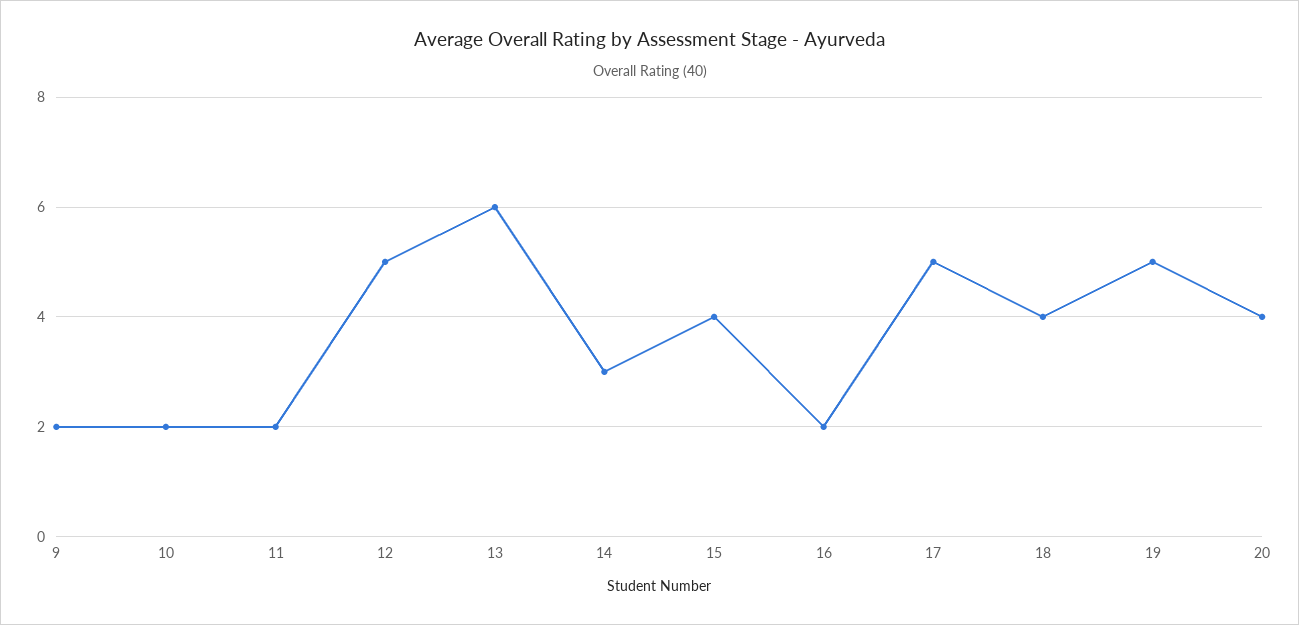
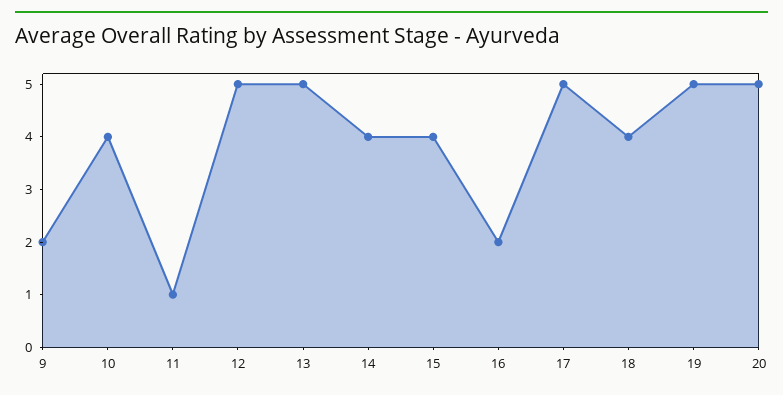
10: 2 -> 4
11: 2 -> 1
13: 6 -> 5
14: 3 -> 4
20: 4 -> 5

